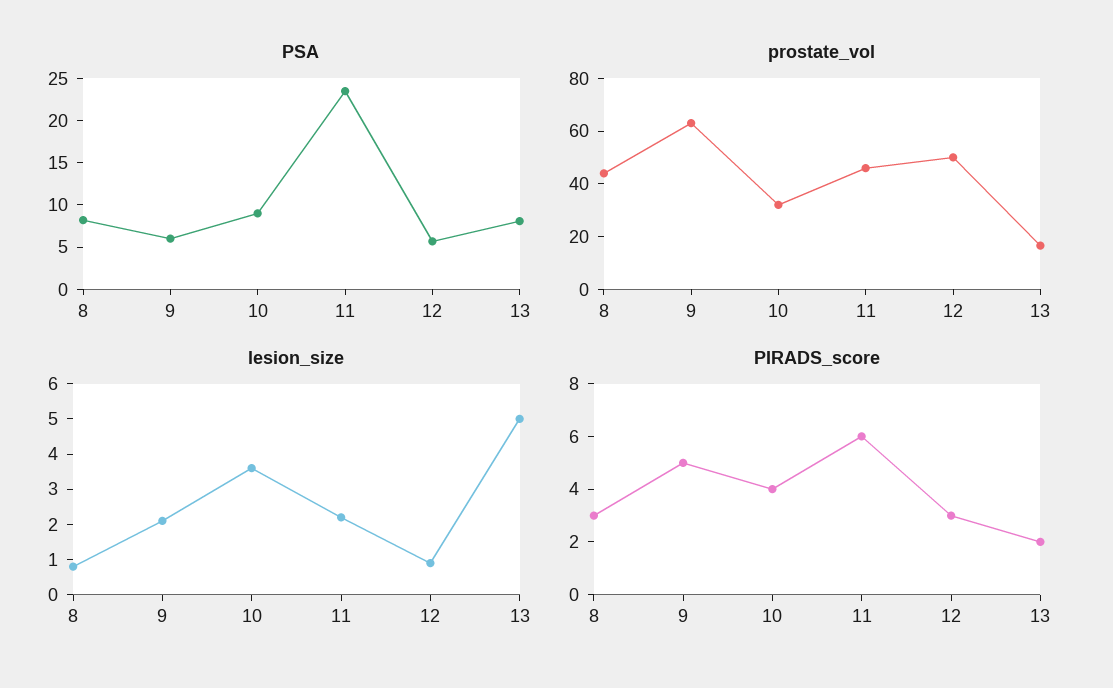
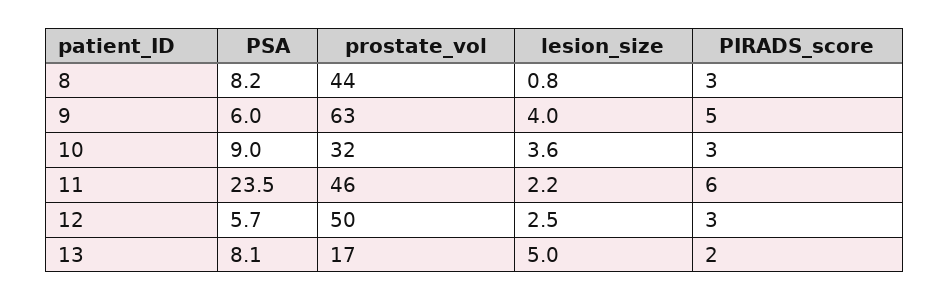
lesion_size, 9: 2 -> 4
lesion_size, 12: 1 -> 2.5
PIRADS_score, 10: 4 -> 3

